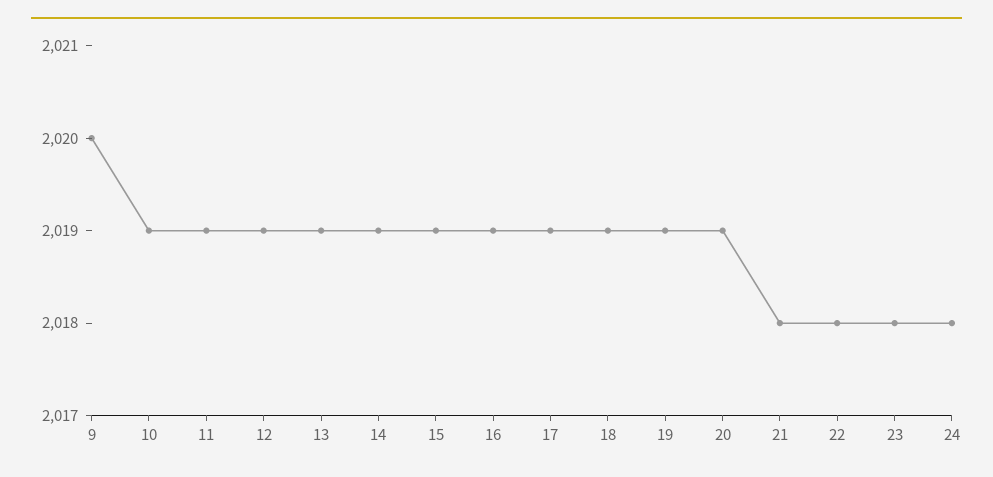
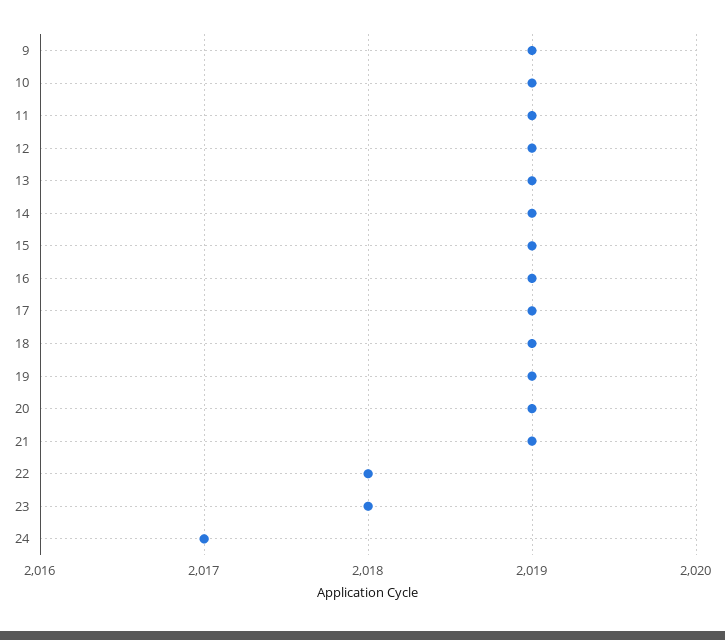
9: 2020 -> 2019
21: 2018 -> 2019
24: 2018 -> 2017

